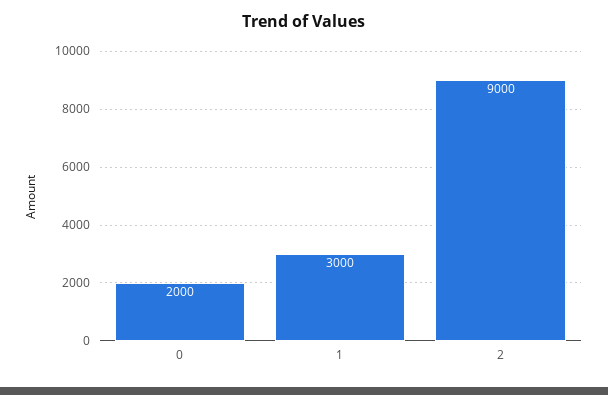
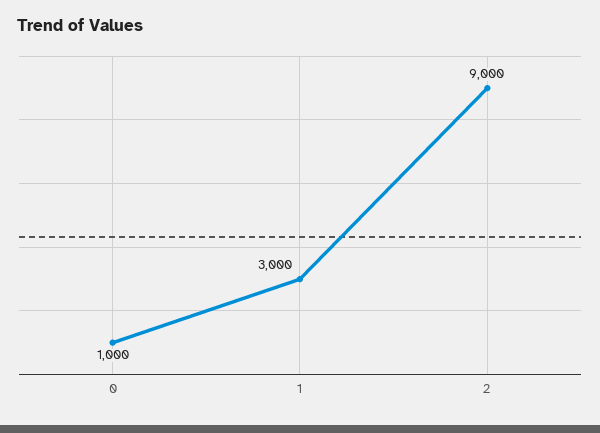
0: 2000 -> 1000

